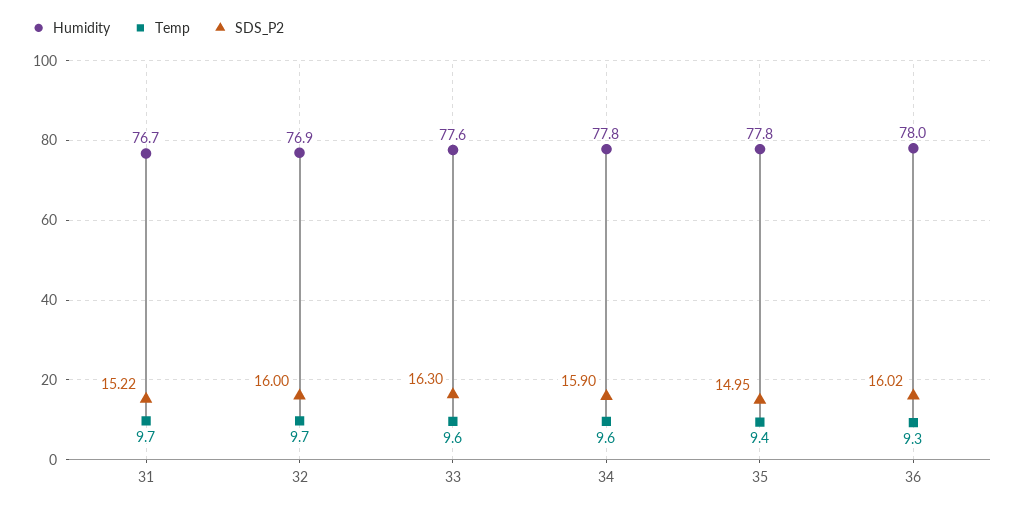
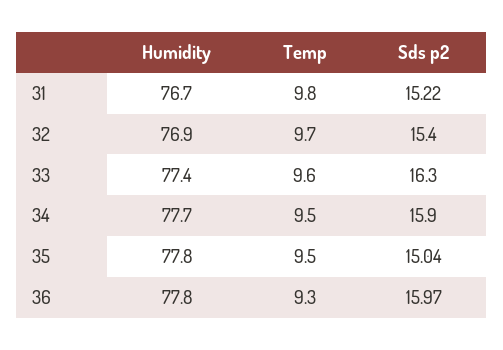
Temp, 31: 9.7 -> 9.8
SDS_P2, 32: 16 -> 15.4
Humidity, 33: 77.6 -> 77.4
Humidity, 34: 77.8 -> 77.7
Temp, 34: 9.6 -> 9.5
Temp, 35: 9.4 -> 9.5
SDS_P2, 35: 14.95 -> 15.04
Humidity, 36: 78 -> 77.8
SDS_P2, 36: 16.02 -> 15.97

